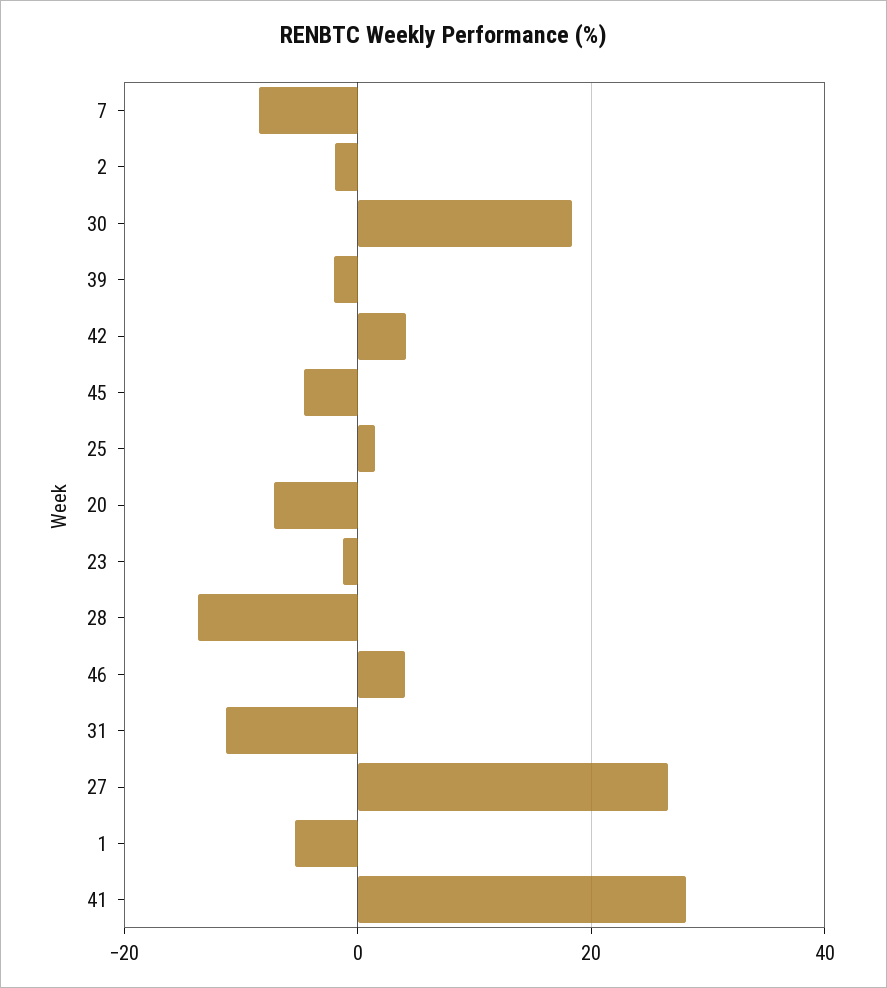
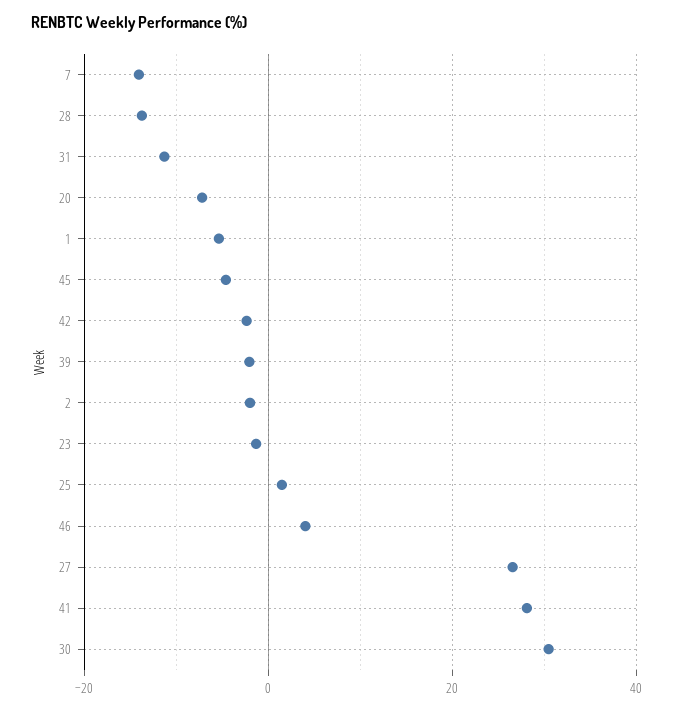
7: -8 -> -14
30: 18 -> 30
42: 4 -> -2

